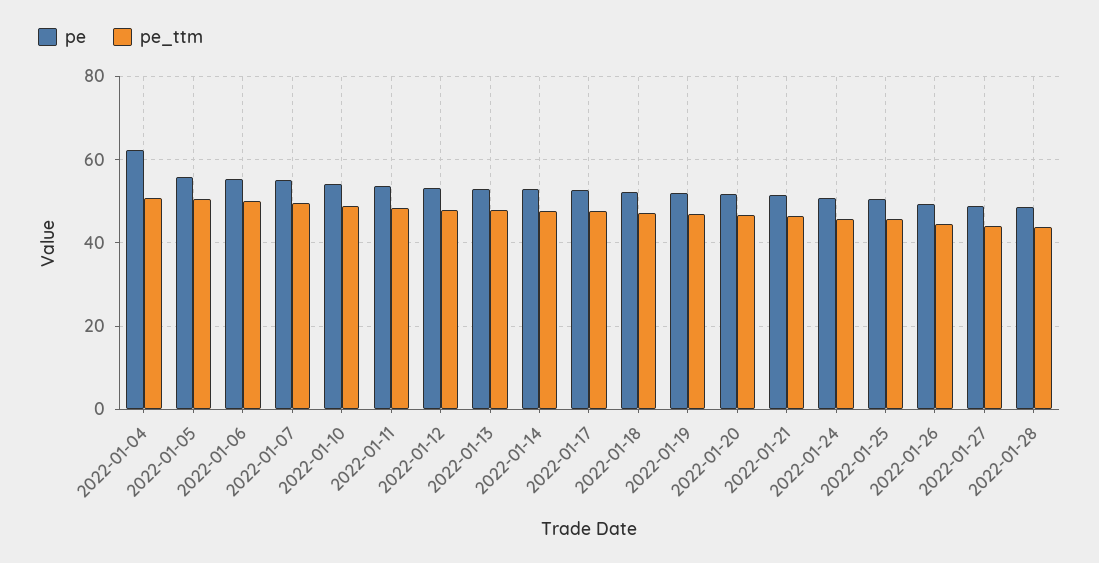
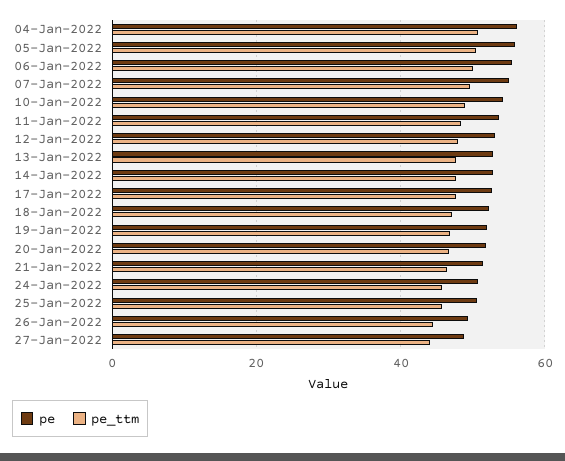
pe, 2022-01-04: 62 -> 56
pe, 2022-01-28: 48 -> none
pe_ttm, 2022-01-28: 44 -> none

